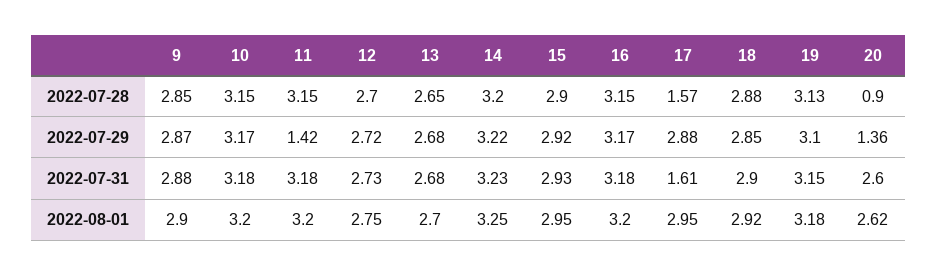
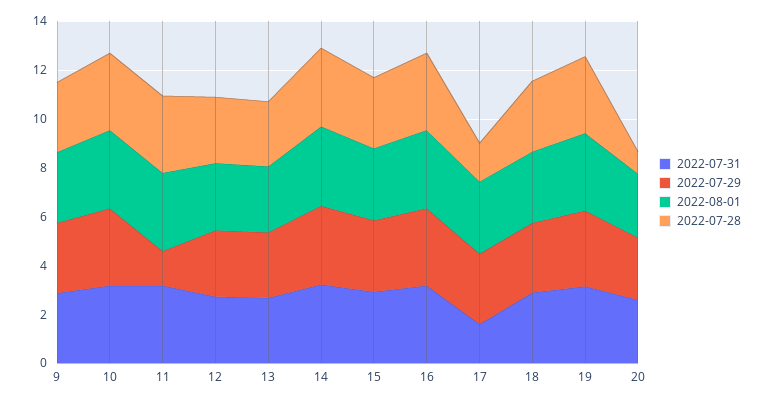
2022-07-29, 20: 1.36 -> 2.5

